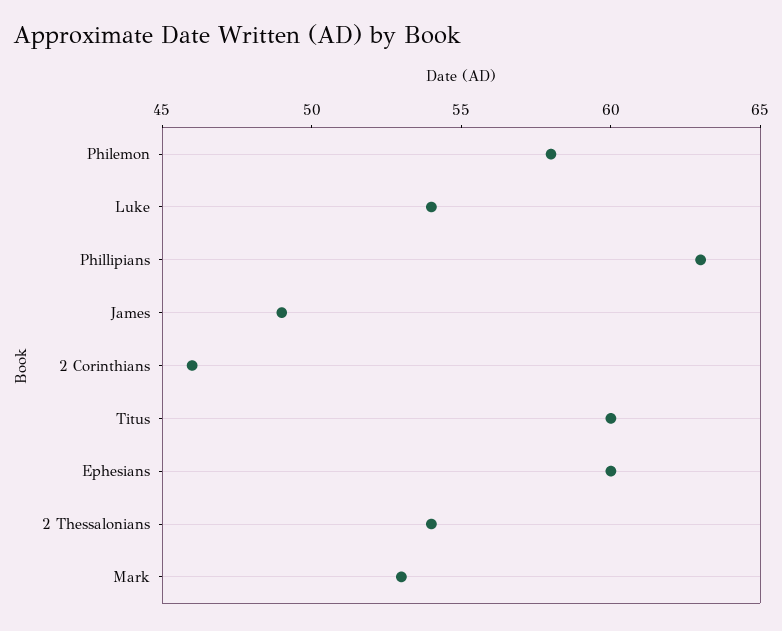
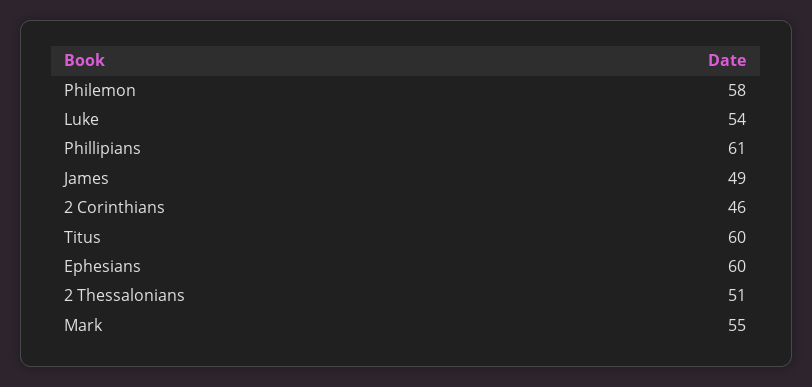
Phillipians: 63 -> 61
2 Thessalonians: 54 -> 51
Mark: 53 -> 55

